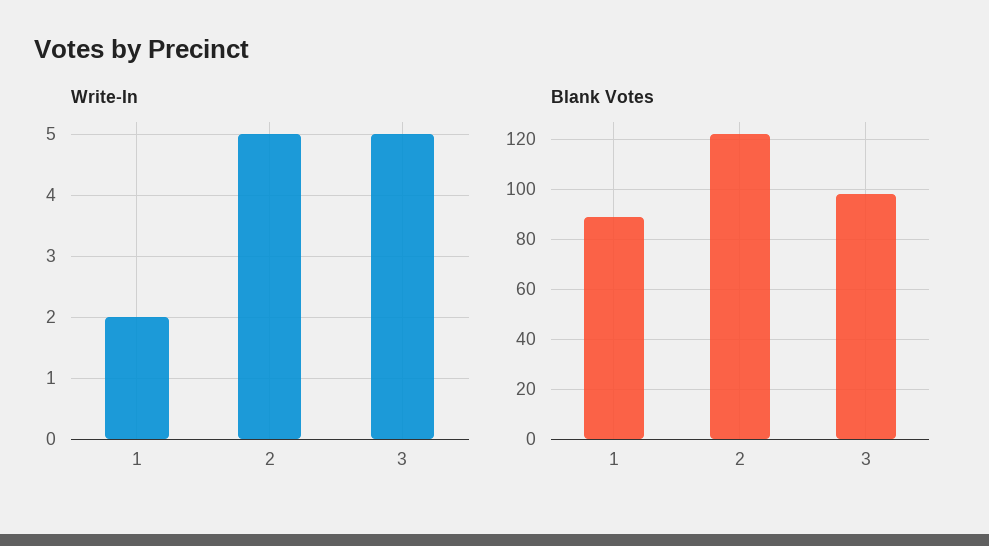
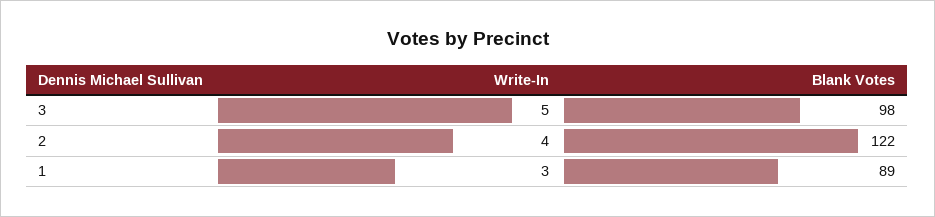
Write-In, 1: 2 -> 3
Write-In, 2: 5 -> 4

